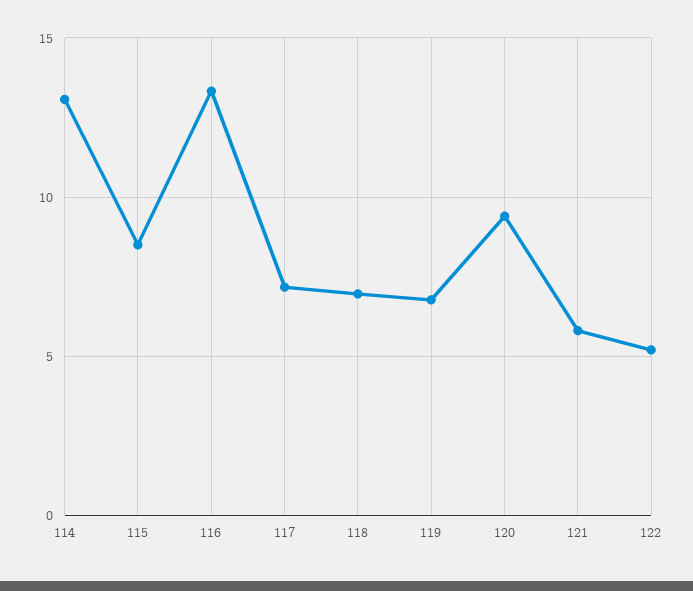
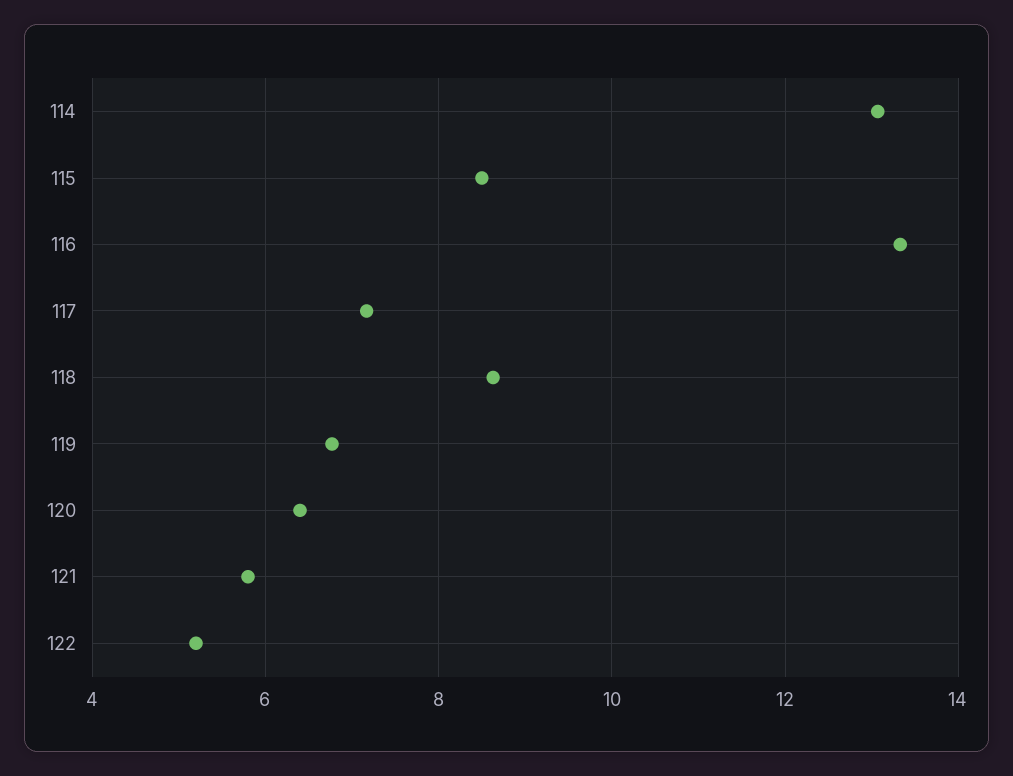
118: 7 -> 8.6
120: 9.5 -> 6.4

